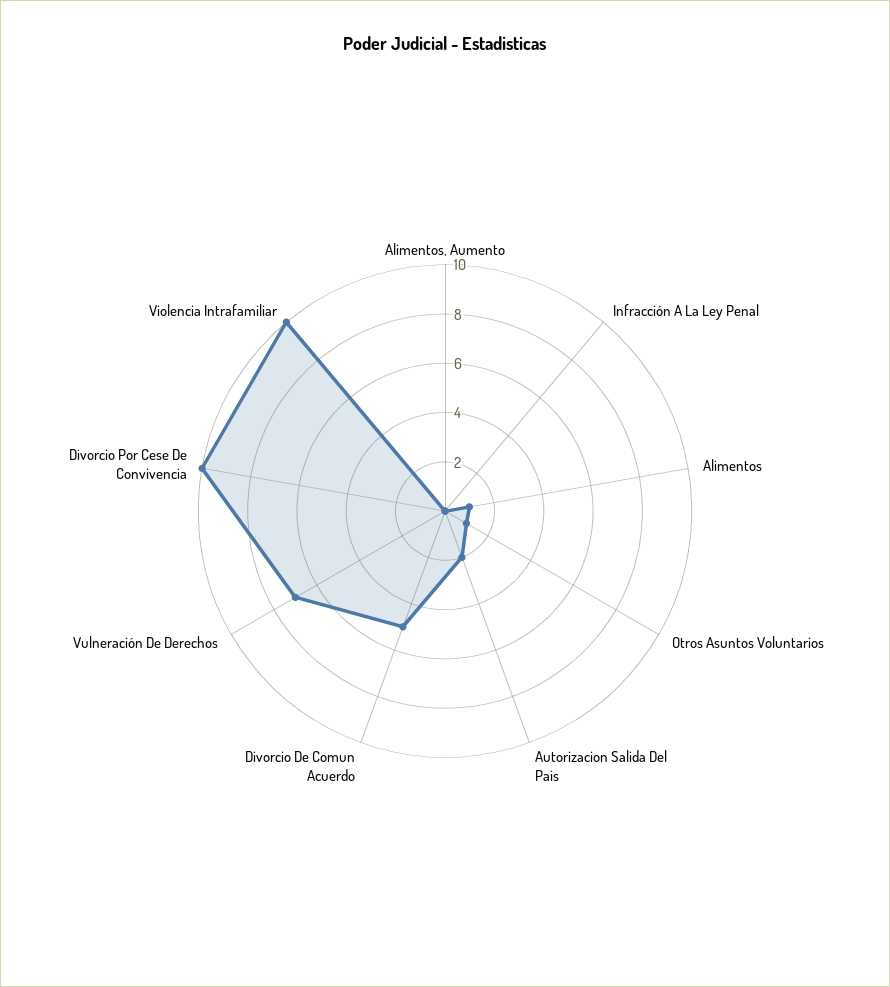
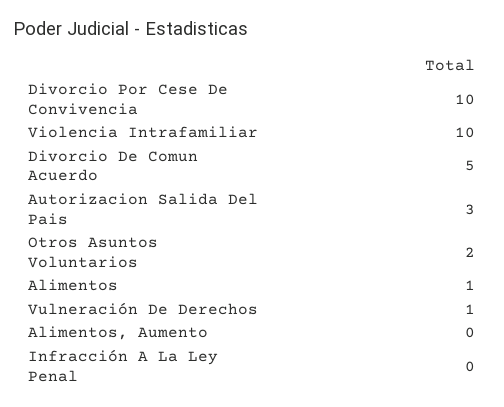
Otros Asuntos Voluntarios: 1 -> 2
Autorizacion Salida Del Pais: 2 -> 3
Vulneración De Derechos: 7 -> 1

